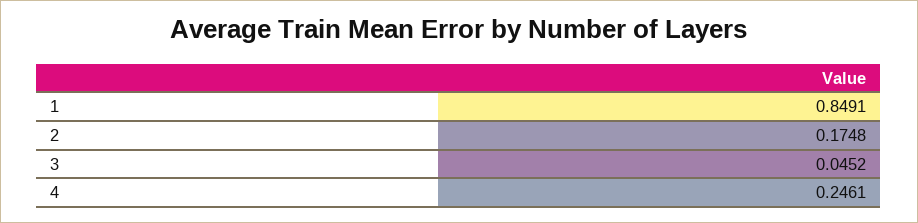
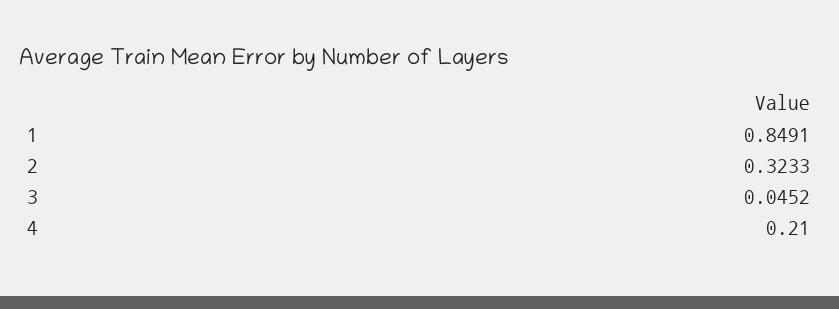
2: 0.1748 -> 0.3233
4: 0.2461 -> 0.21

